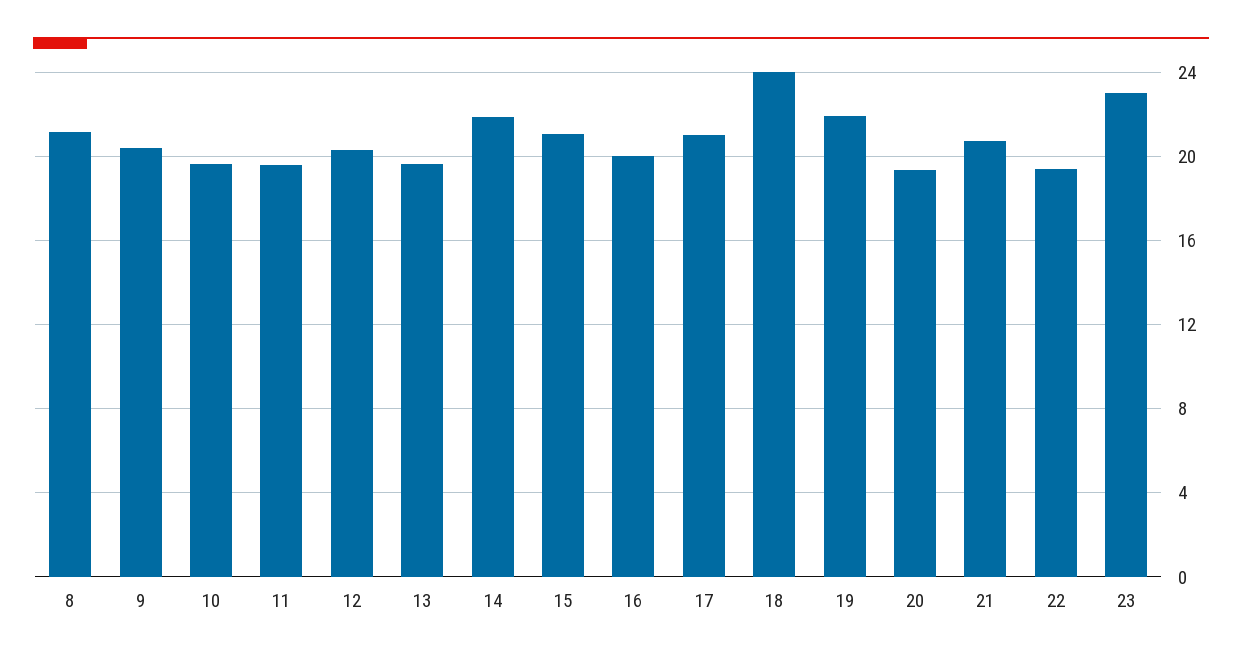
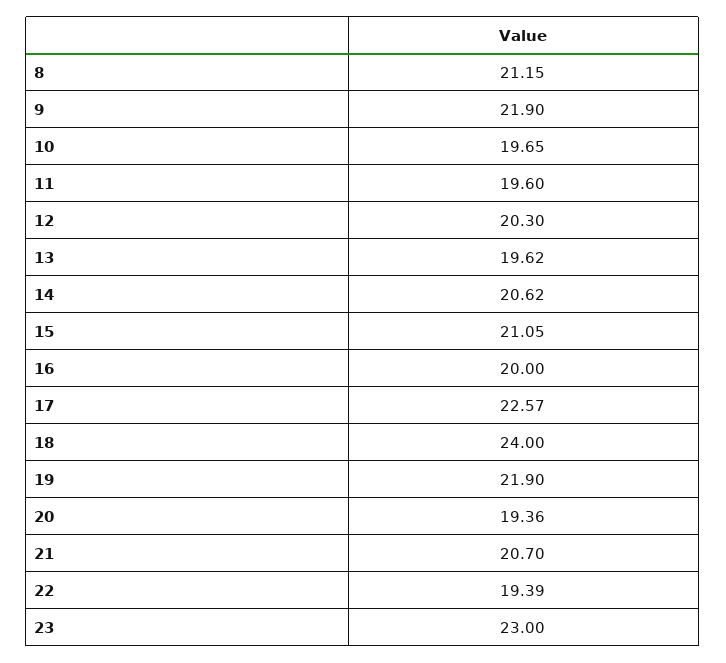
9: 20.5 -> 21.9
14: 22 -> 20.62
17: 21 -> 22.57

